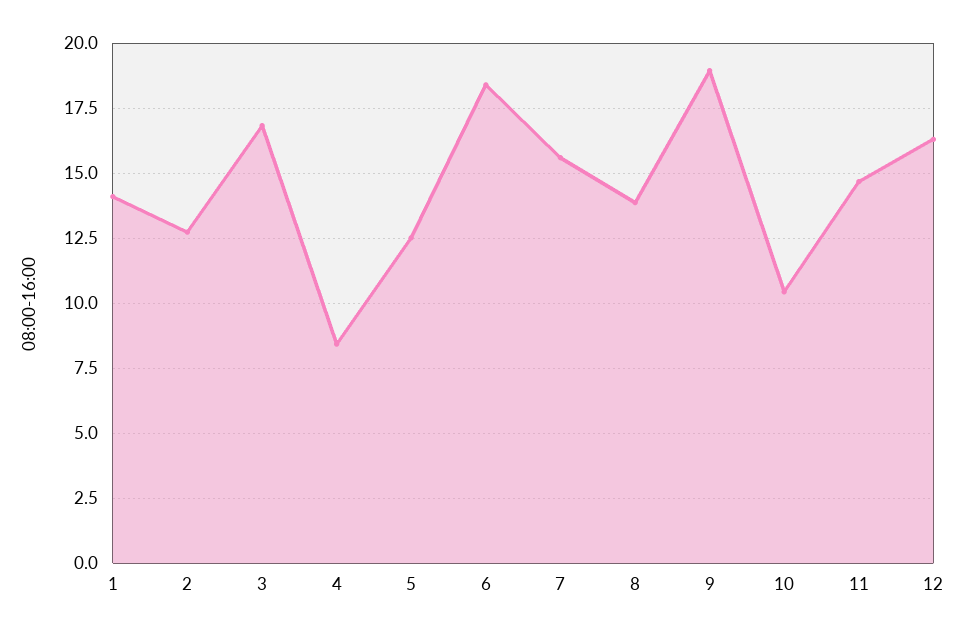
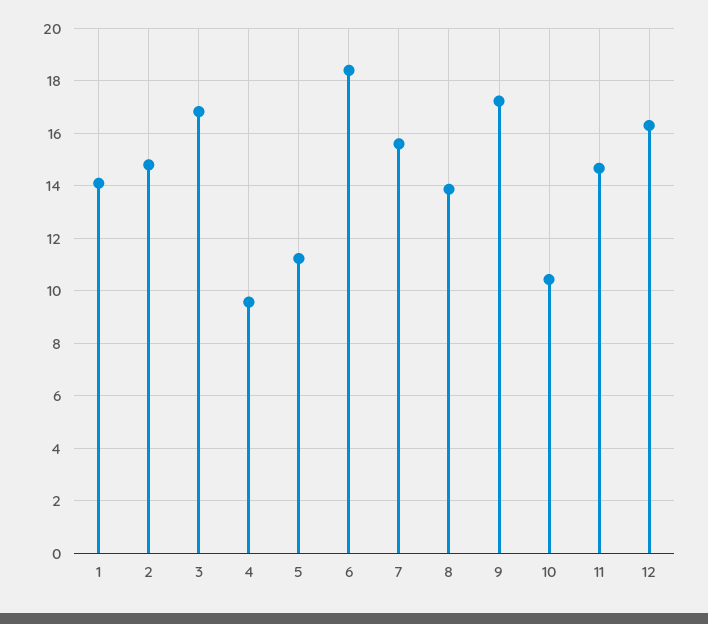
2: 12.75 -> 14.75
4: 8.5 -> 9.5
5: 12.5 -> 11.25
9: 19 -> 17.25

